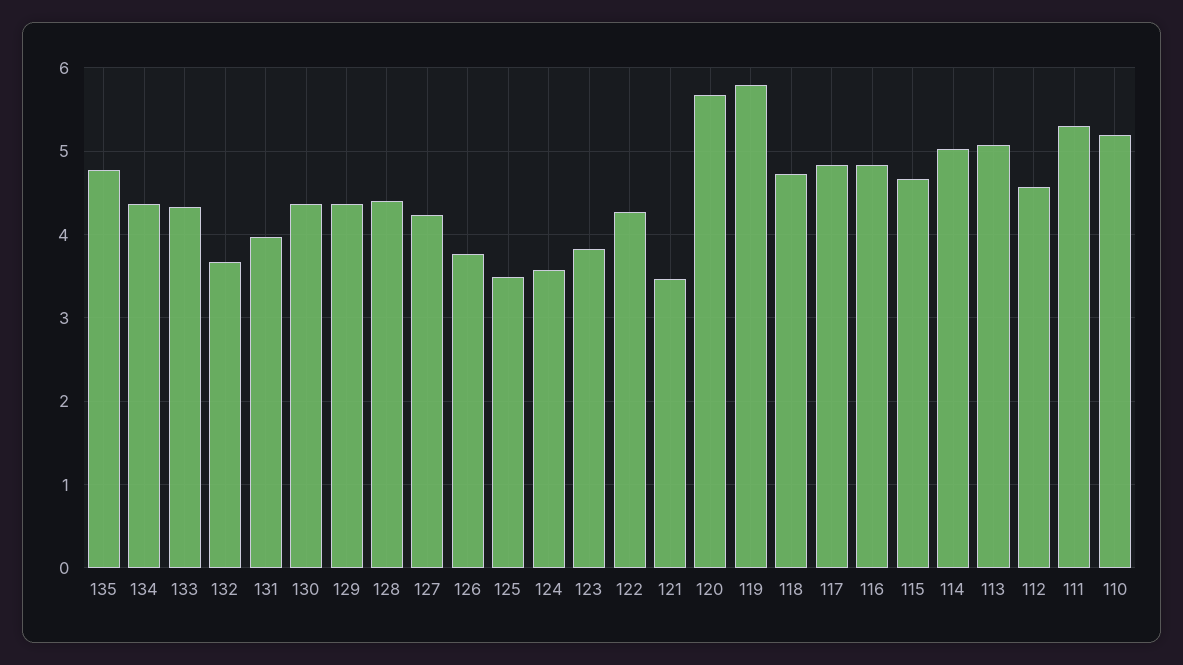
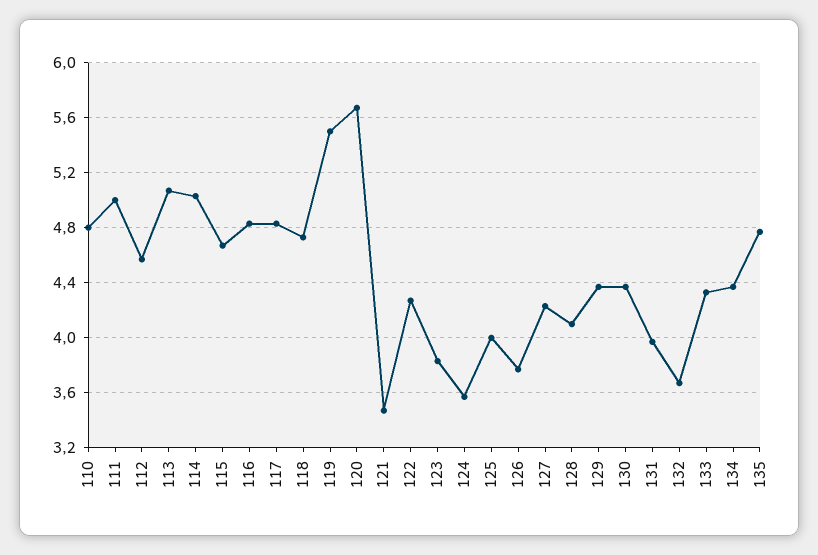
128: 4.4 -> 4.1
125: 3.5 -> 4
119: 5.8 -> 5.5
111: 5.3 -> 5
110: 5.2 -> 4.8

